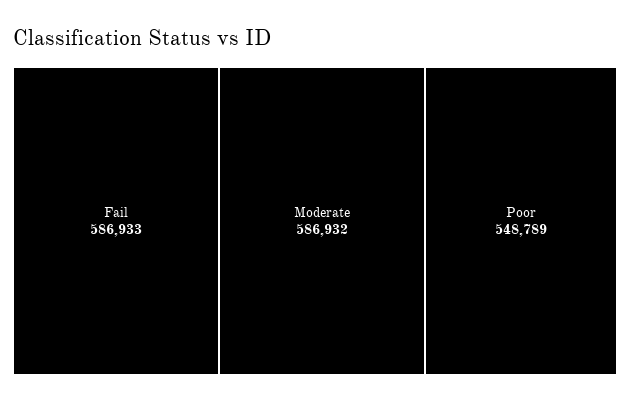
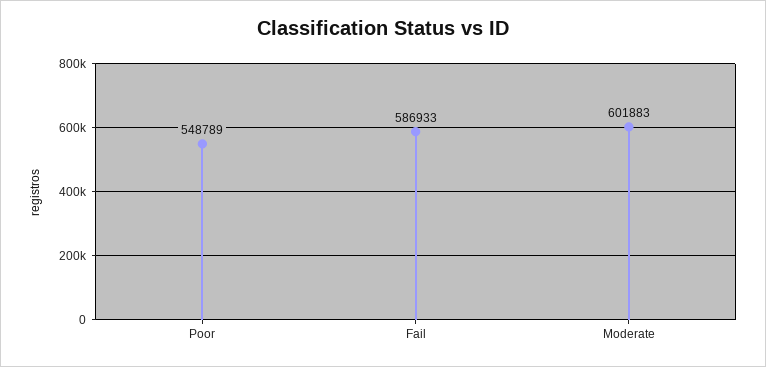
Moderate: 586932 -> 601883

